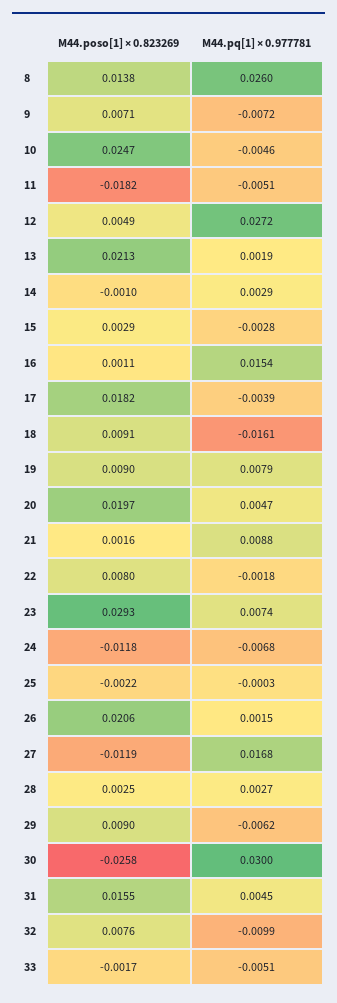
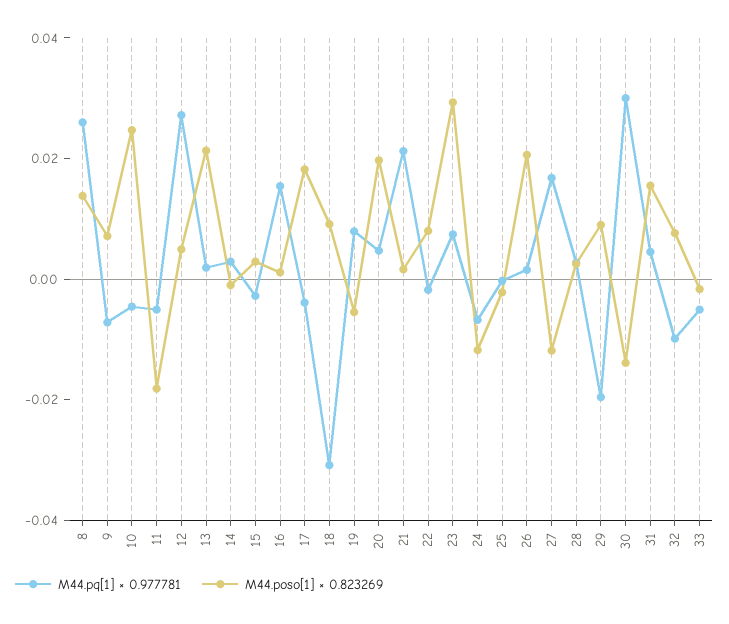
M44.pq[1] × 0.977781, 18: -0.0161 -> -0.03
M44.poso[1] × 0.823269, 19: 0.009 -> -0.005
M44.pq[1] × 0.977781, 21: 0.0088 -> 0.02
M44.pq[1] × 0.977781, 29: -0.0062 -> -0.02
M44.poso[1] × 0.823269, 30: -0.0258 -> -0.015

